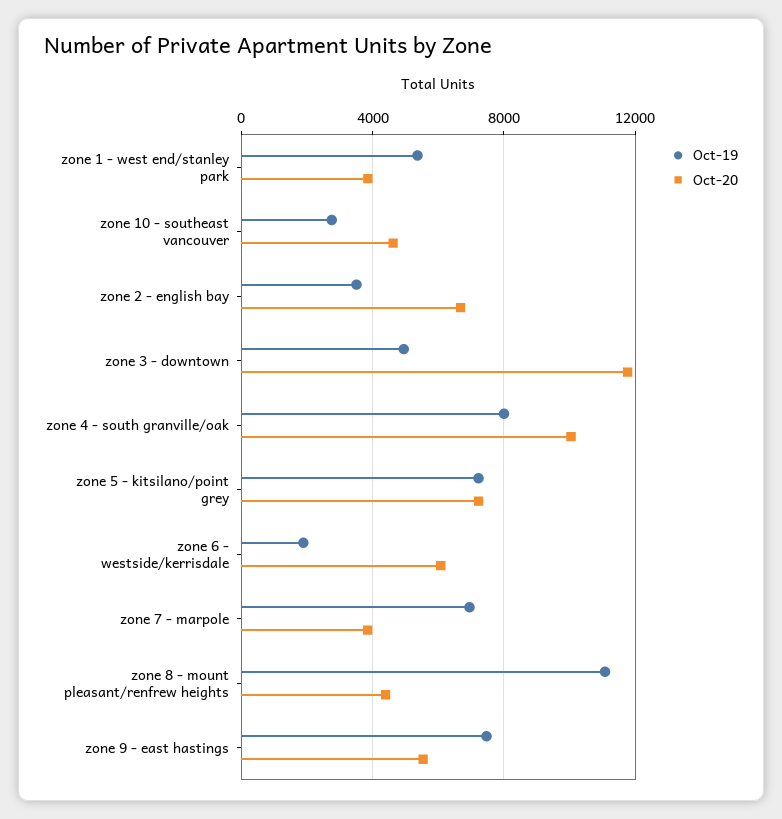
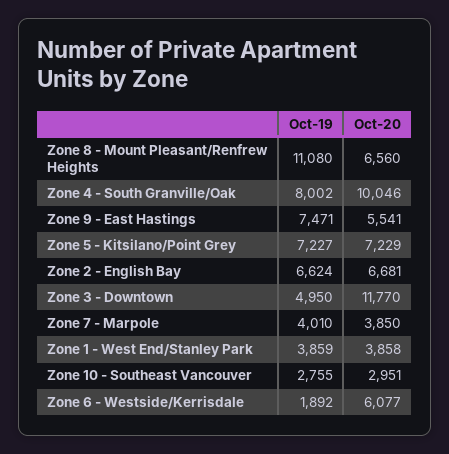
Oct-19, zone 1 - west end/stanley park: 5500 -> 3859
Oct-20, zone 10 - southeast vancouver: 4500 -> 2951
Oct-19, zone 2 - english bay: 3500 -> 6624
Oct-19, zone 7 - marpole: 7000 -> 4010
Oct-20, zone 8 - mount pleasant/renfrew heights: 4500 -> 6560

